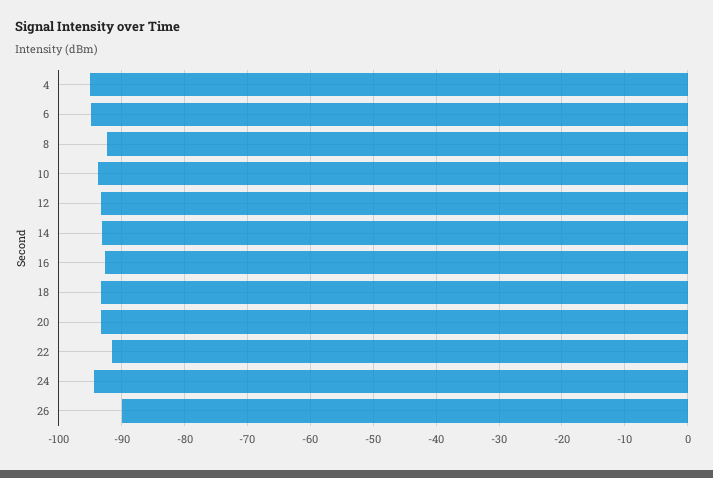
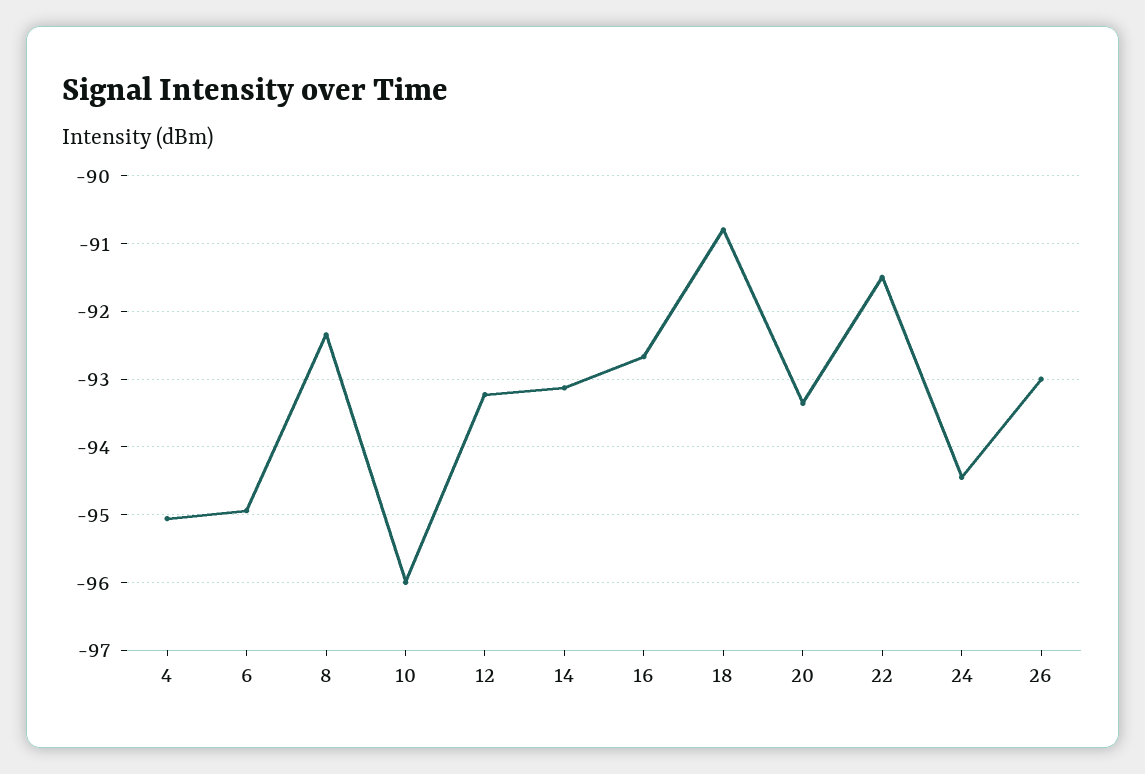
10: -94 -> -96
18: -93 -> -90.8
26: -90 -> -93

